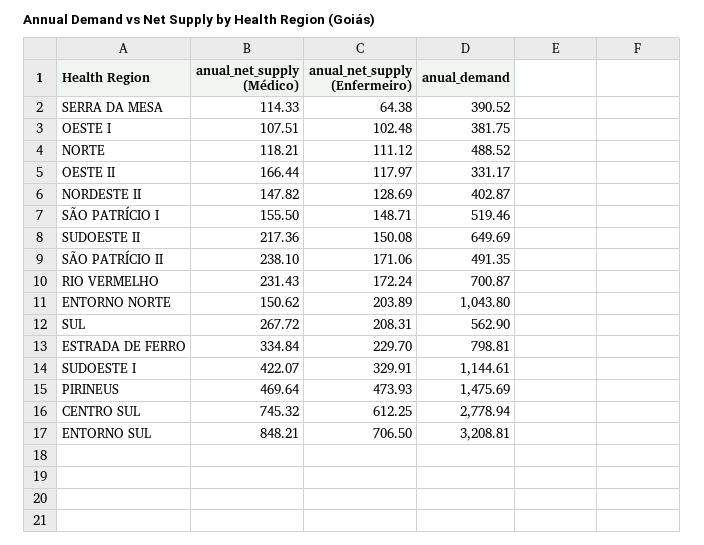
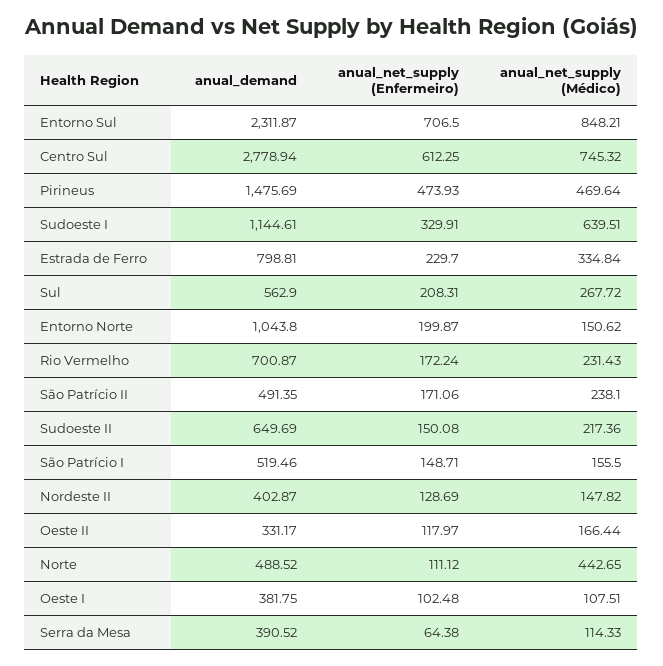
anual_net_supply (Médico), NORTE: 118.21 -> 442.65
anual_net_supply (Enfermeiro), ENTORNO NORTE: 203.89 -> 199.87
anual_net_supply (Médico), SUDOESTE I: 422.07 -> 639.51
anual_demand, ENTORNO SUL: 3208.81 -> 2311.87

